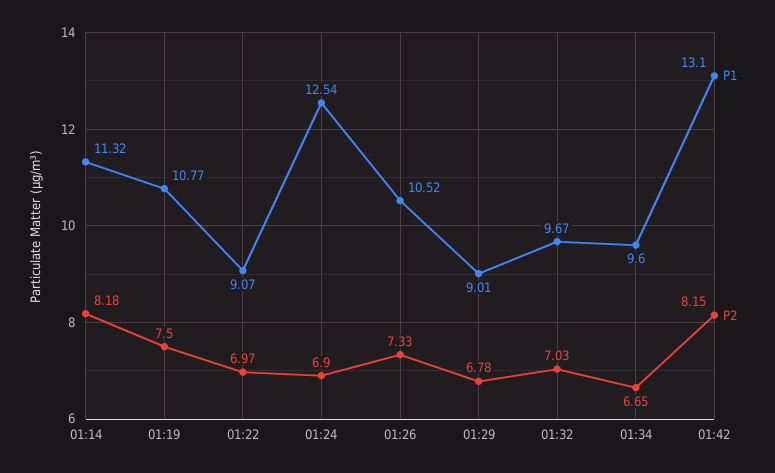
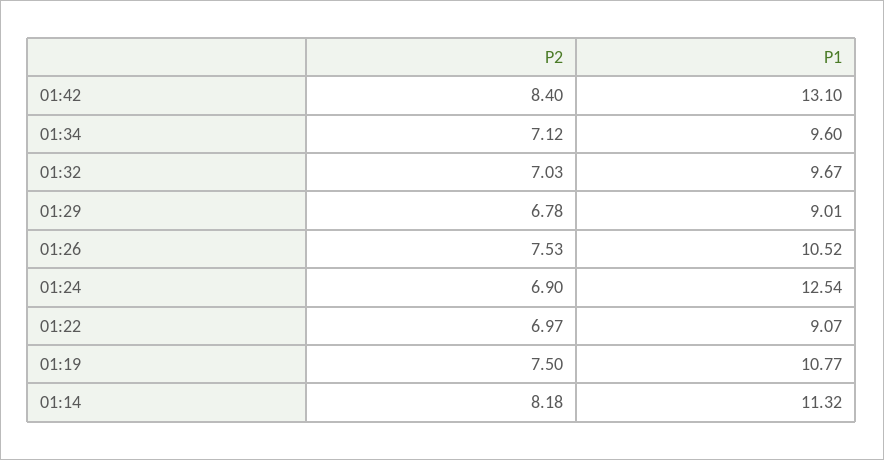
P2, 01:26: 7.33 -> 7.53
P2, 01:34: 6.65 -> 7.12
P2, 01:42: 8.15 -> 8.4

